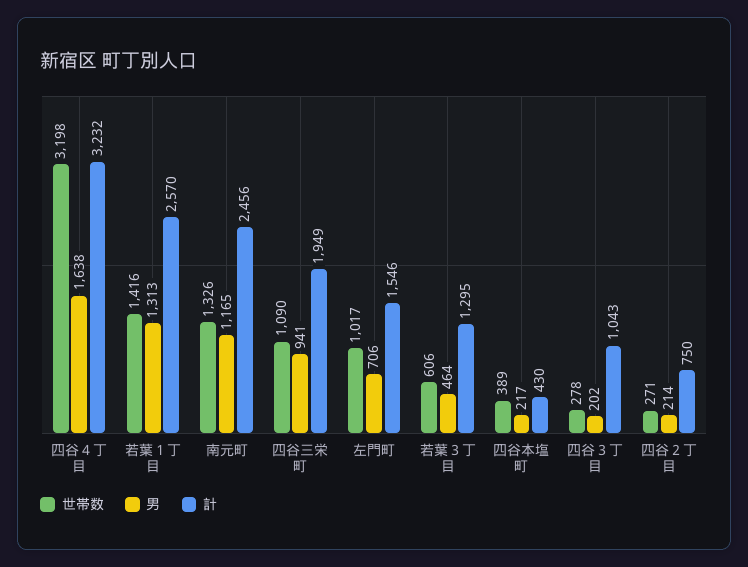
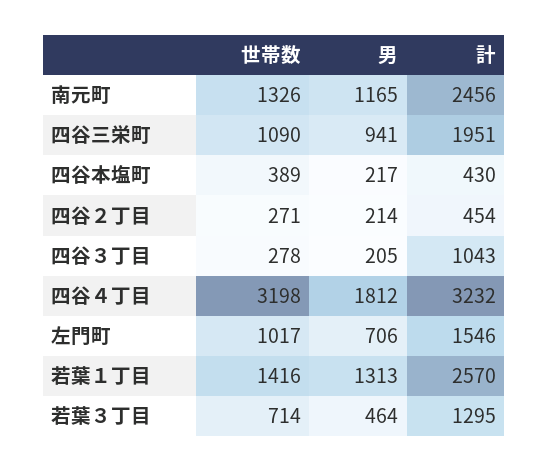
男, 四谷４丁目: 1638 -> 1812
計, 四谷三栄町: 1949 -> 1951
世帯数, 若葉３丁目: 606 -> 714
男, 四谷３丁目: 202 -> 205
計, 四谷２丁目: 750 -> 454

